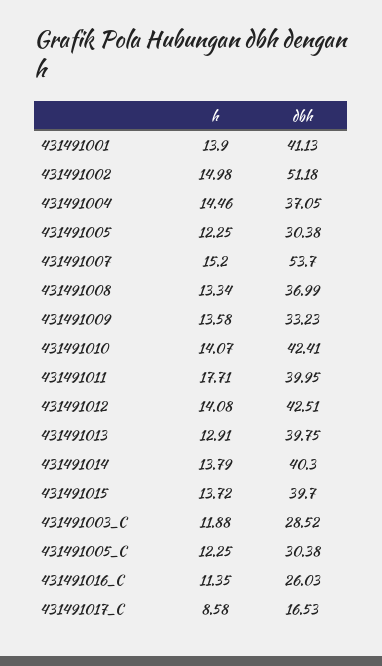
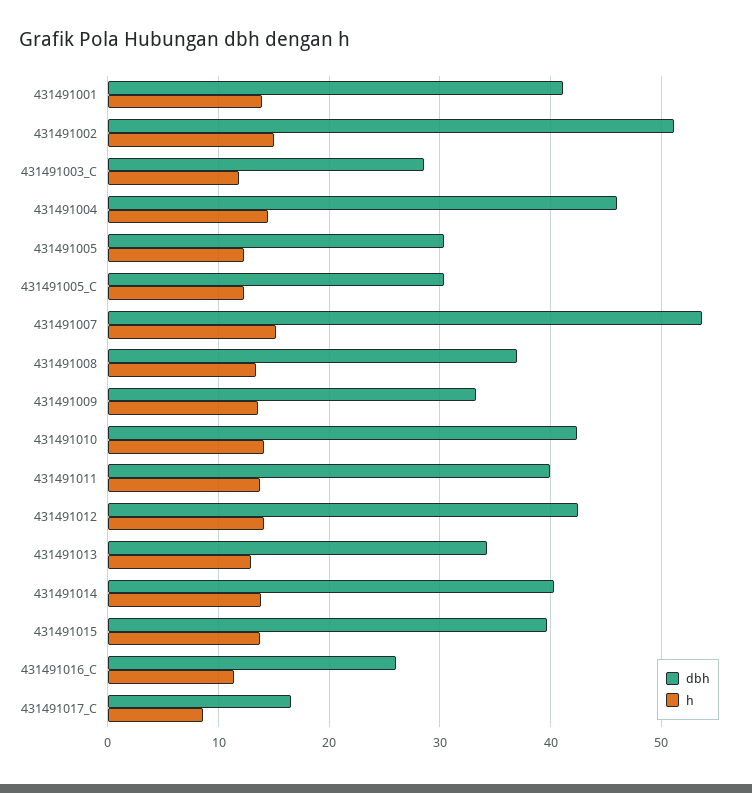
dbh, 431491004: 37.05 -> 46
h, 431491011: 17.71 -> 14
dbh, 431491013: 39.75 -> 34

